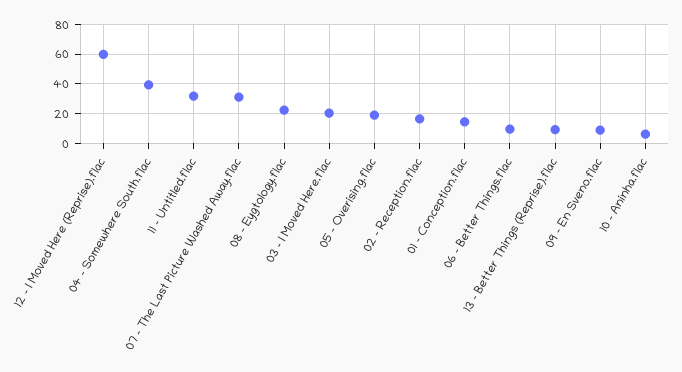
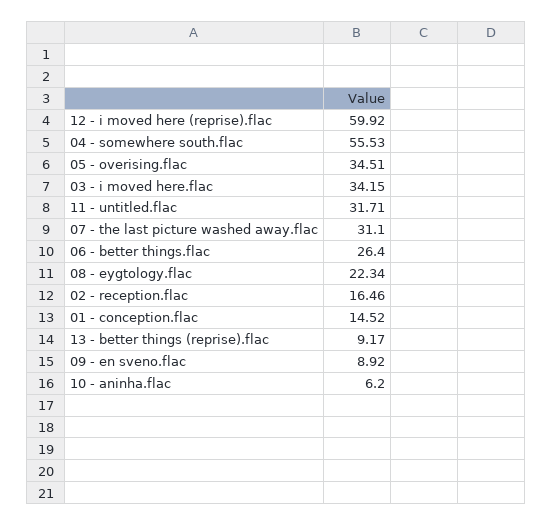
04 - Somewhere South.flac: 40 -> 55.53
03 - I Moved Here.flac: 20 -> 34.15
05 - Overising.flac: 20 -> 34.51
06 - Better Things.flac: 10 -> 26.4

